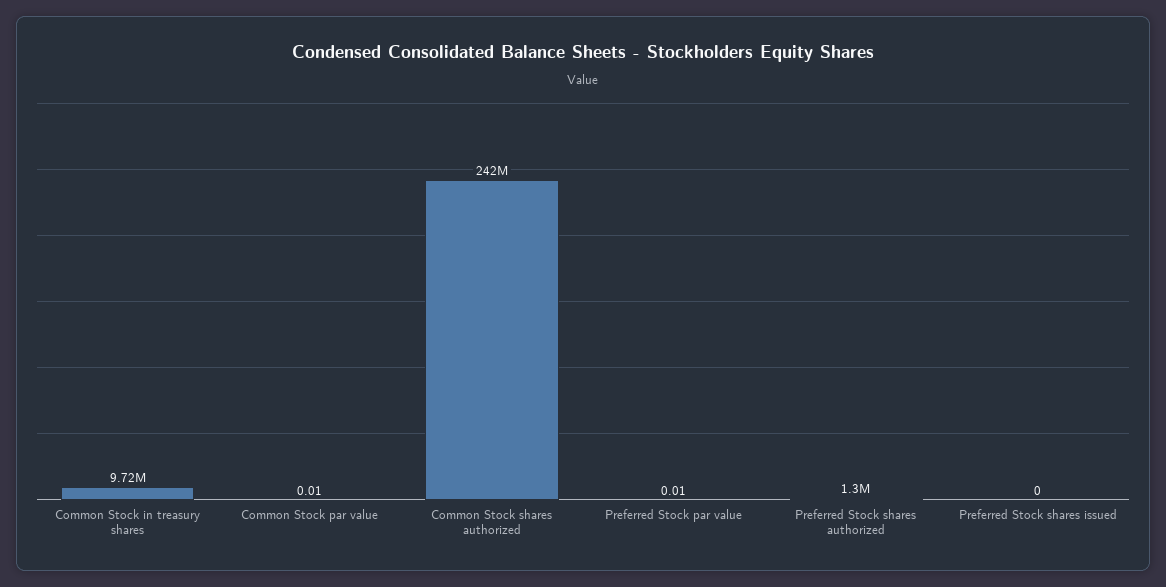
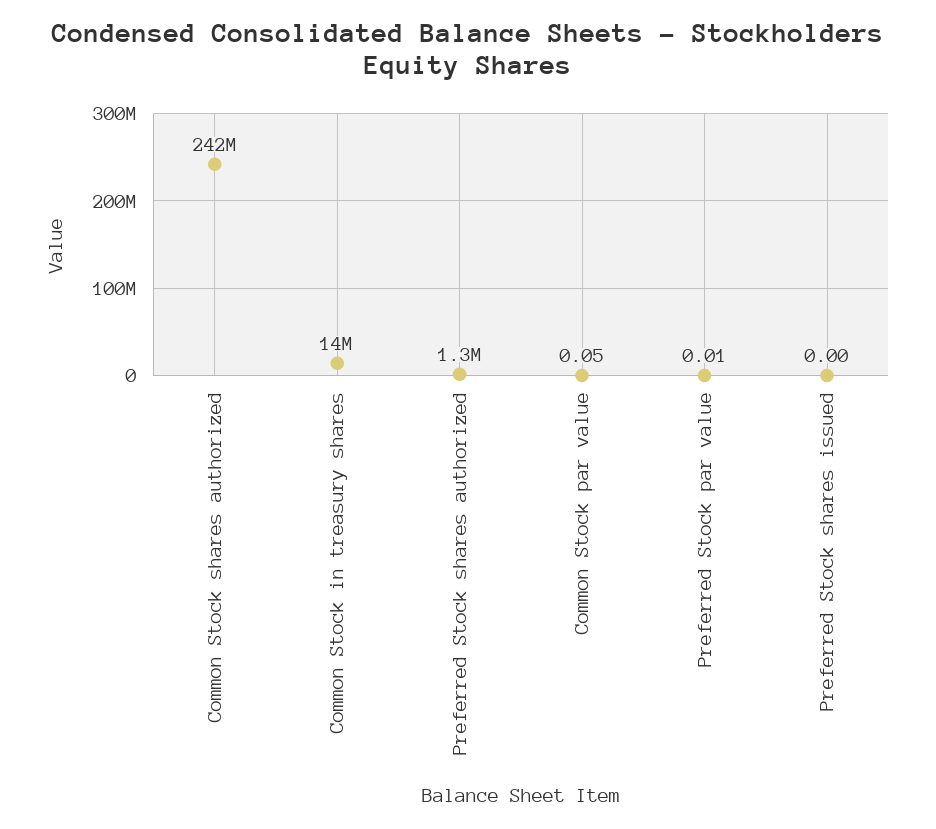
Common Stock in treasury shares: 9720000 -> 14000000
Common Stock par value: 0.01 -> 0.05

